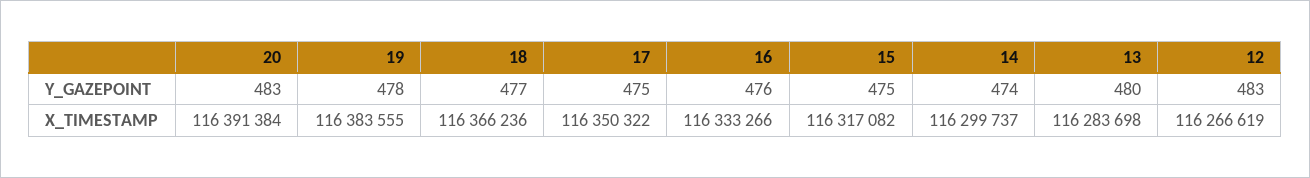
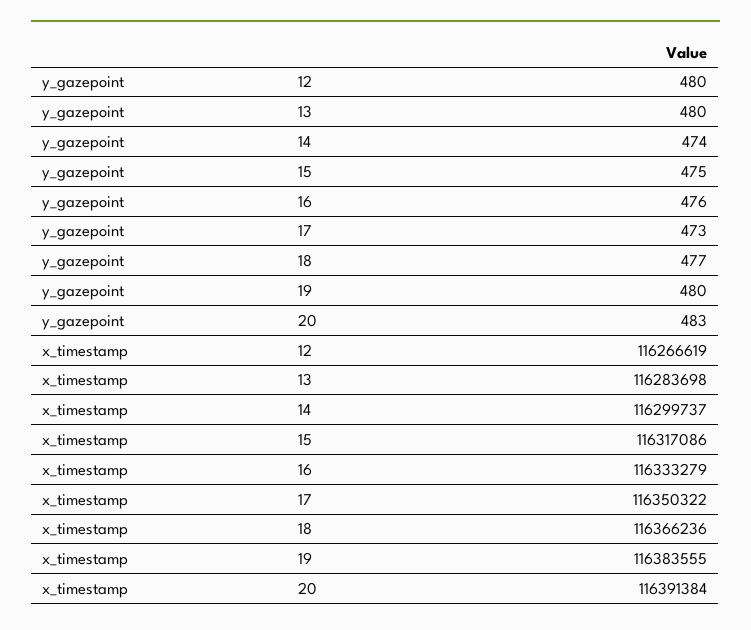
19, Y_GAZEPOINT: 478 -> 480
17, Y_GAZEPOINT: 475 -> 473
12, Y_GAZEPOINT: 483 -> 480
16, X_TIMESTAMP: 116333266 -> 116333279
15, X_TIMESTAMP: 116317082 -> 116317086

